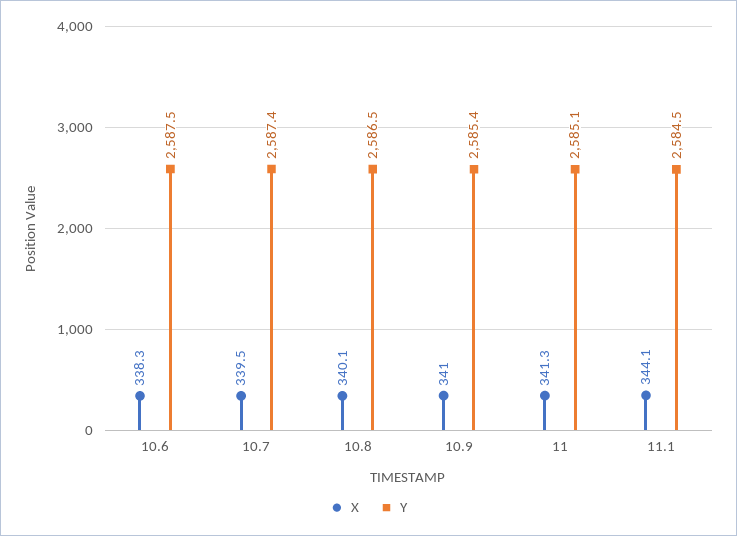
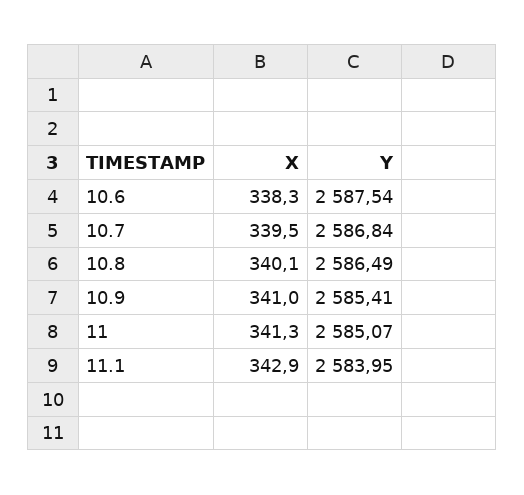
Y, 10.7: 2587.4 -> 2586.84
X, 11.1: 344.1 -> 342.9
Y, 11.1: 2584.5 -> 2583.95

